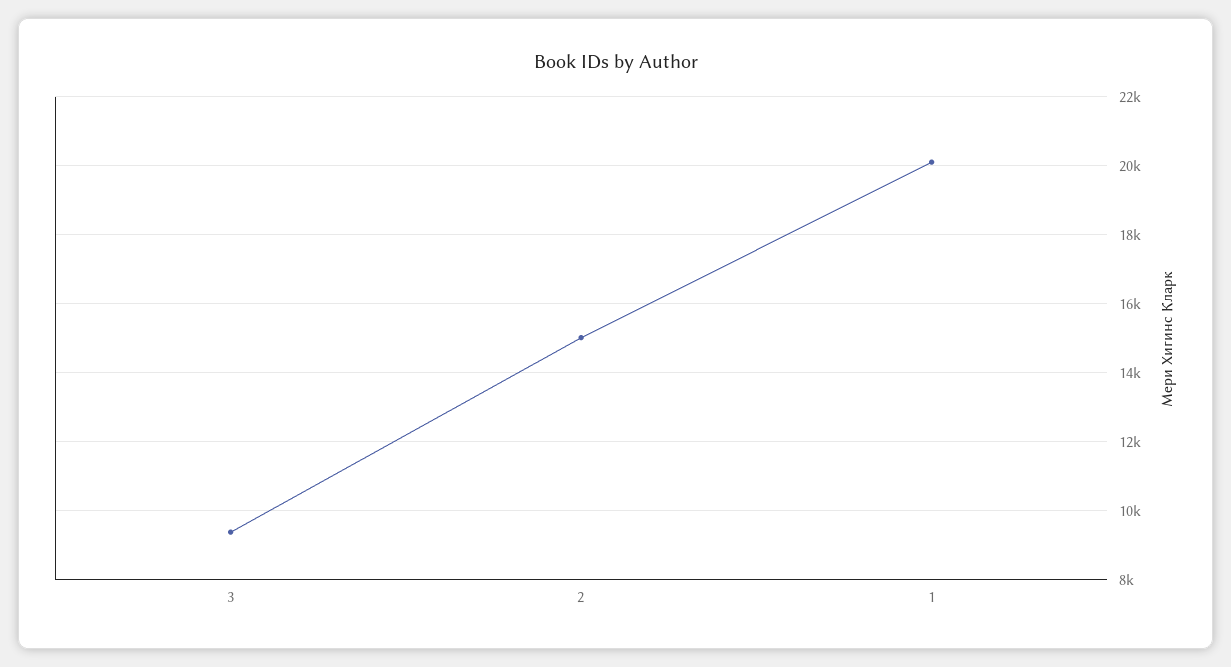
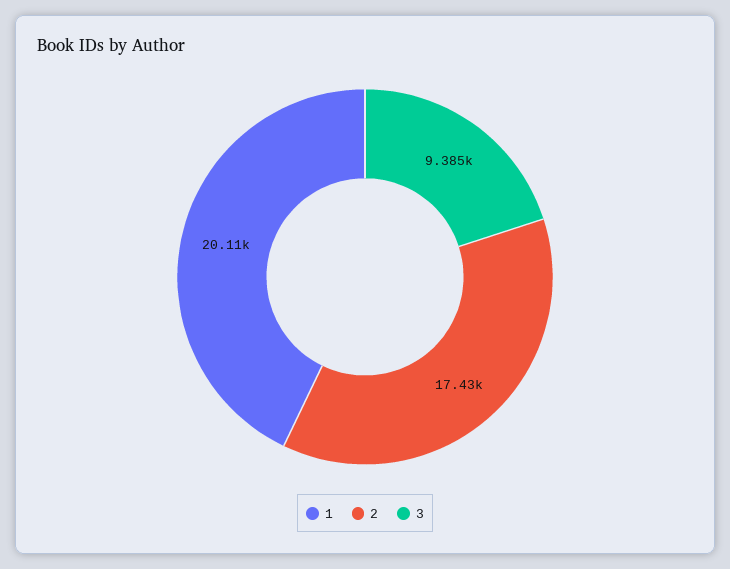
2: 15000 -> 17430

